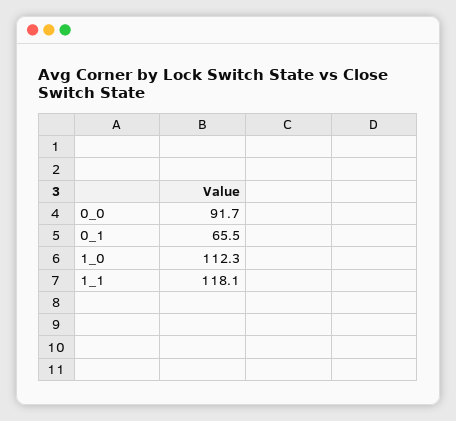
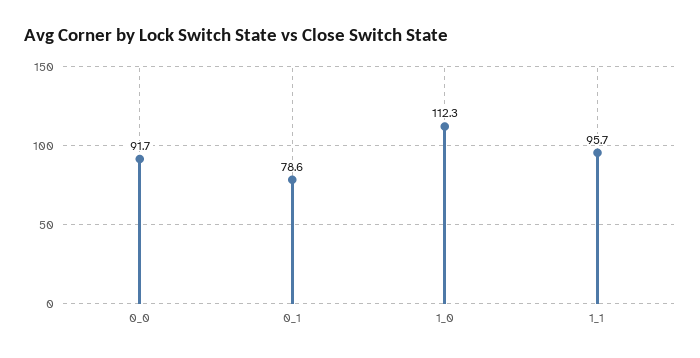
0_1: 65.5 -> 78.6
1_1: 118.1 -> 95.7

